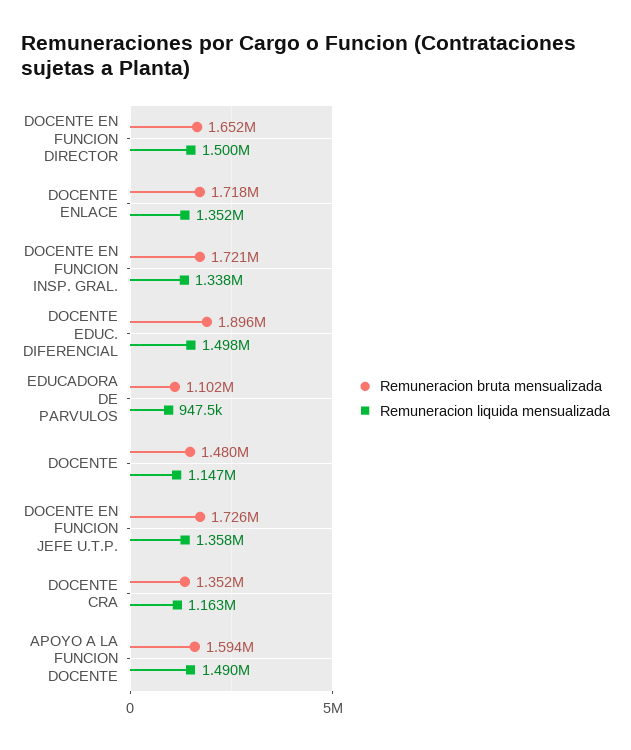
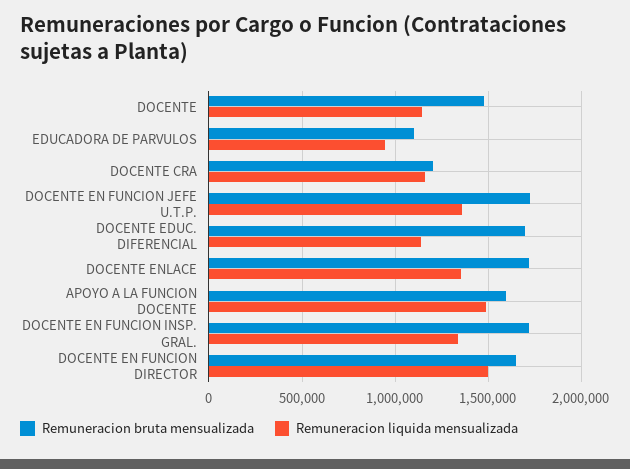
Remuneracion bruta mensualizada, DOCENTE EDUC. DIFERENCIAL: 1896000 -> 1700000
Remuneracion liquida mensualizada, DOCENTE EDUC. DIFERENCIAL: 1498000 -> 1150000
Remuneracion bruta mensualizada, DOCENTE CRA: 1352000 -> 1200000

